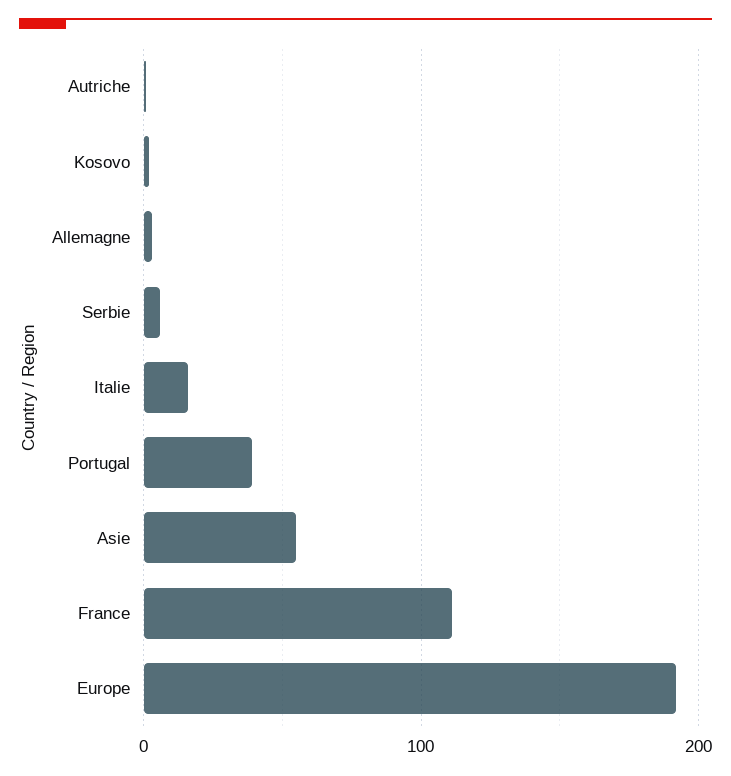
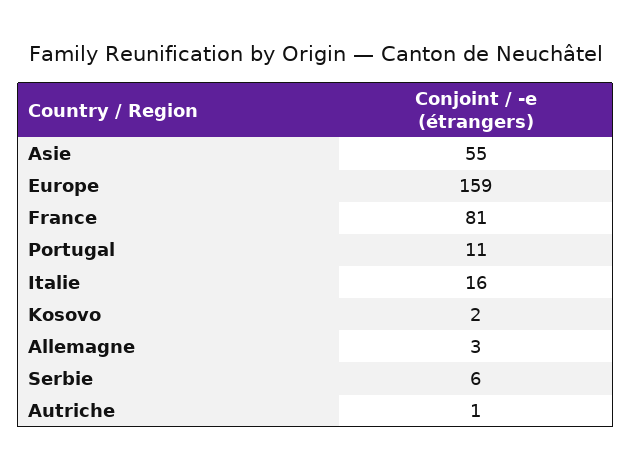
Portugal: 40 -> 11
France: 110 -> 81
Europe: 190 -> 159

